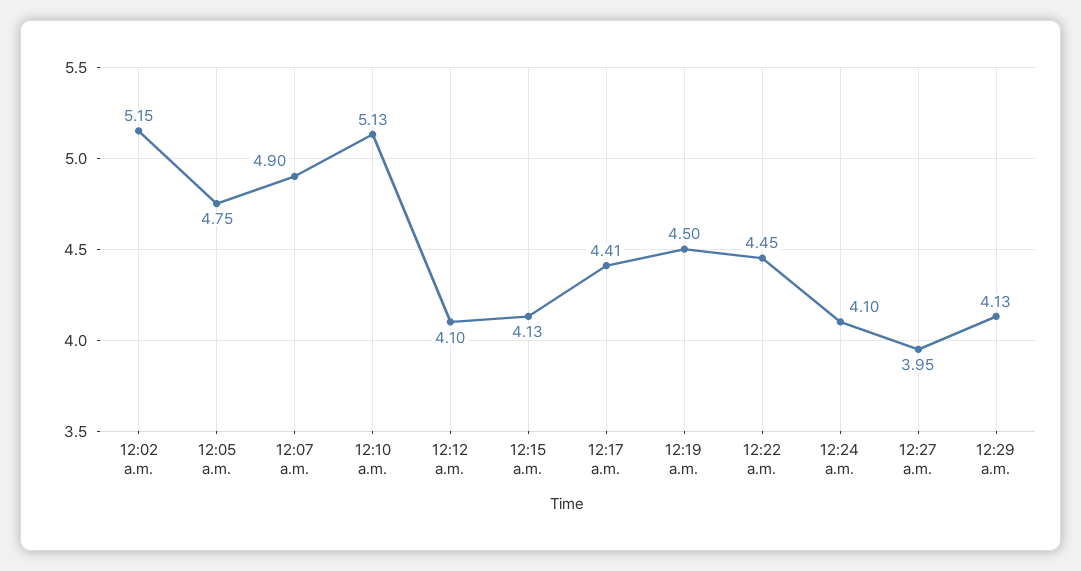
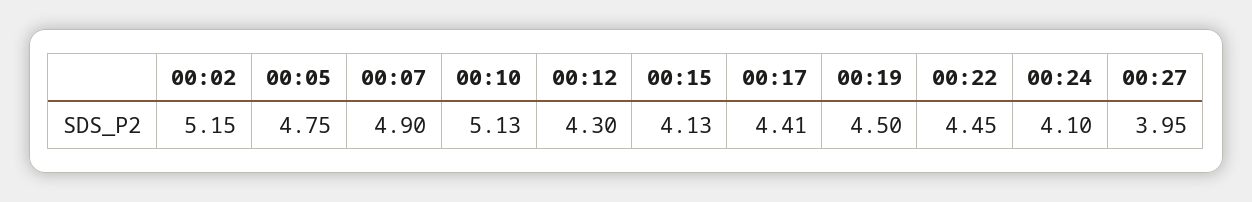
12:12 a.m.: 4.1 -> 4.3
12:29 a.m.: 4.13 -> none

